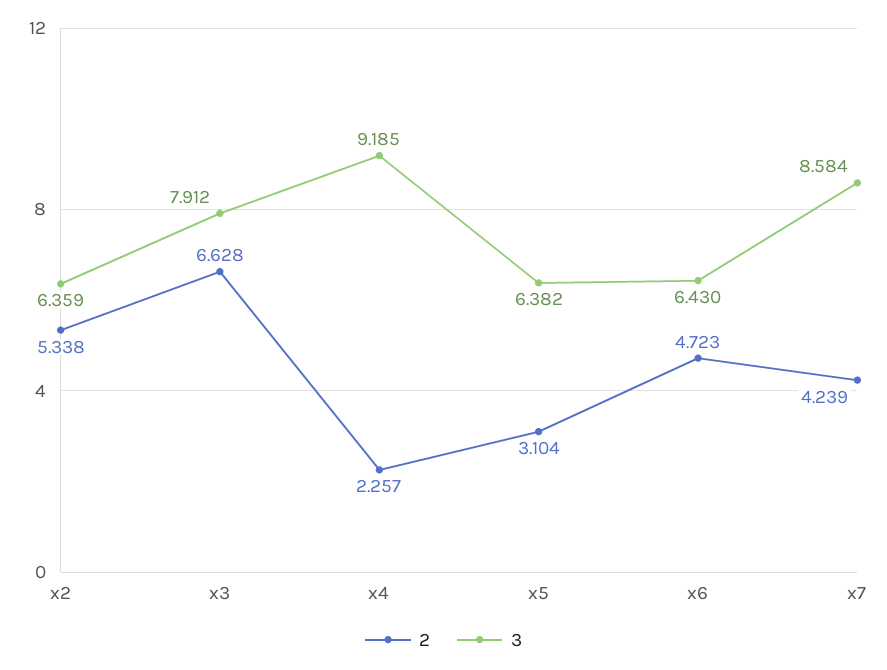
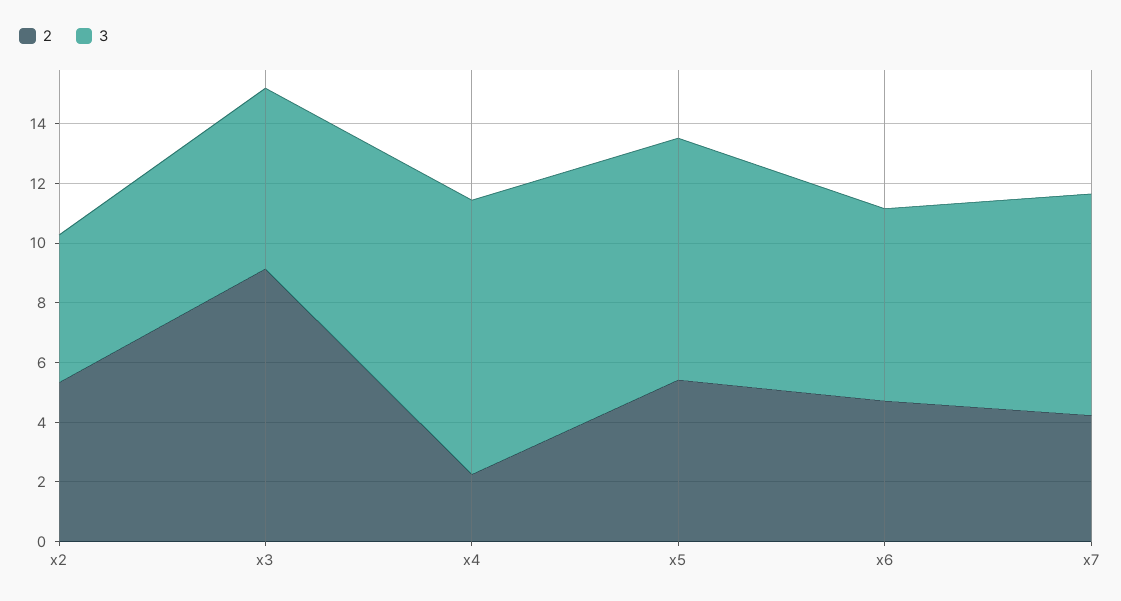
3, x2: 6.359 -> 5
2, x3: 6.628 -> 9
3, x3: 7.912 -> 6
2, x5: 3.104 -> 5.5
3, x5: 6.382 -> 8
3, x7: 8.584 -> 7.5

